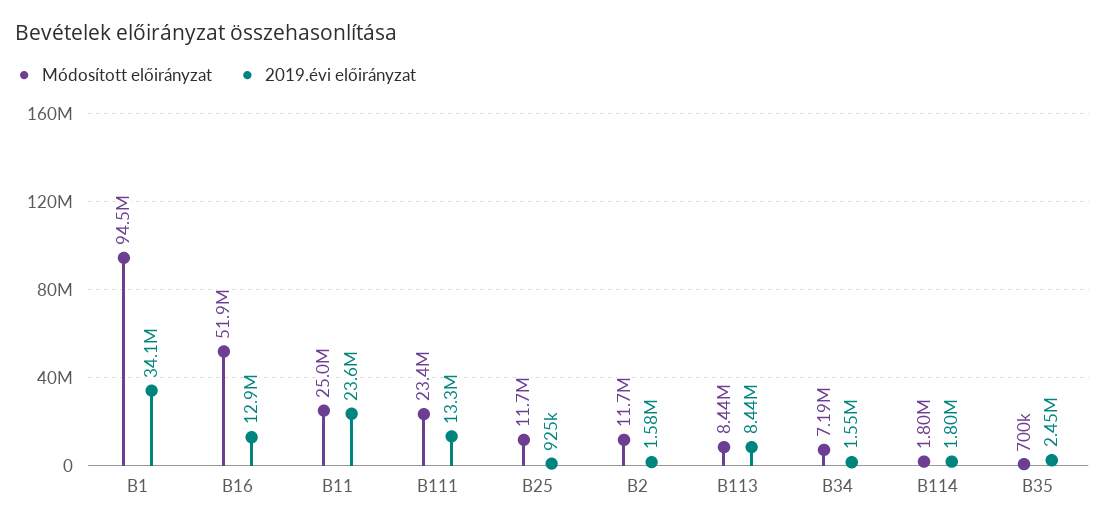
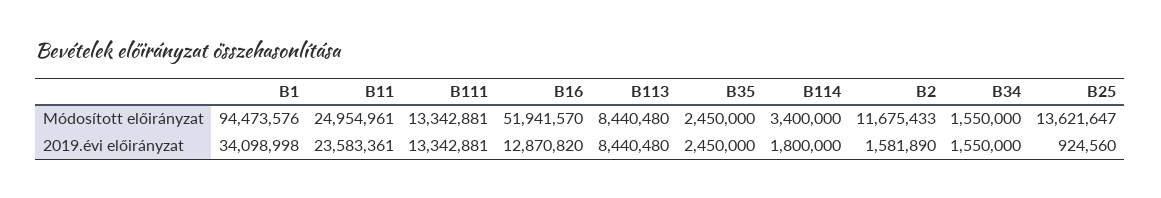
Módosított előirányzat, B111: 23400000 -> 13342881
Módosított előirányzat, B25: 11700000 -> 13621647
Módosított előirányzat, B34: 7190000 -> 1550000
Módosított előirányzat, B114: 1800000 -> 3400000
Módosított előirányzat, B35: 700000 -> 2450000

